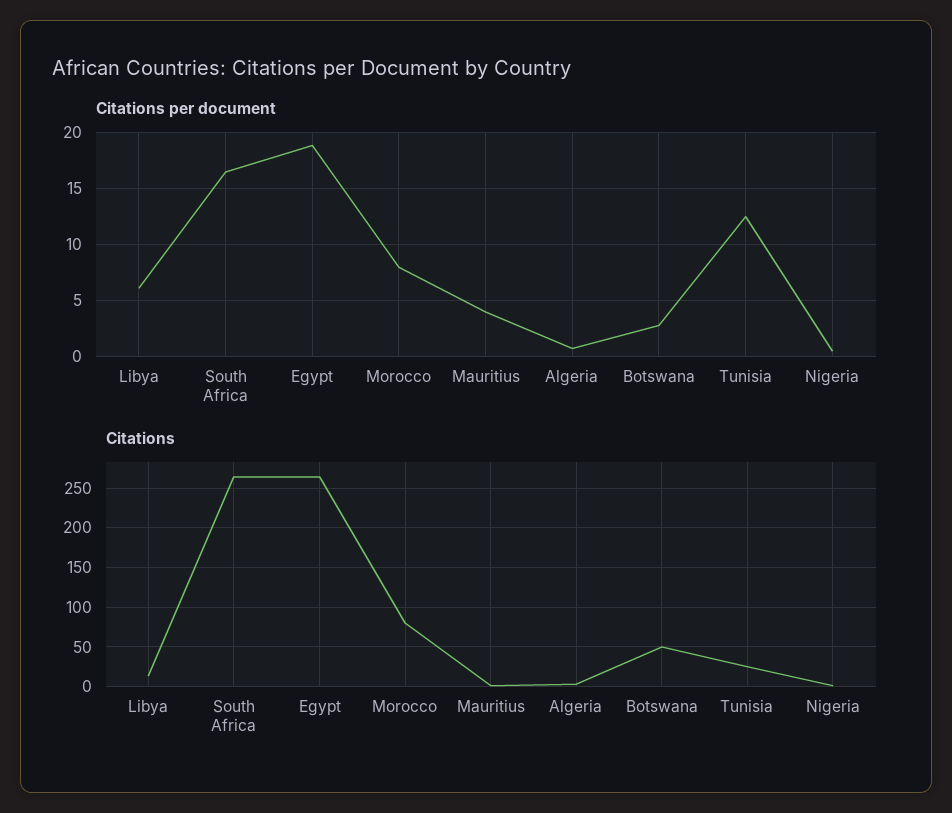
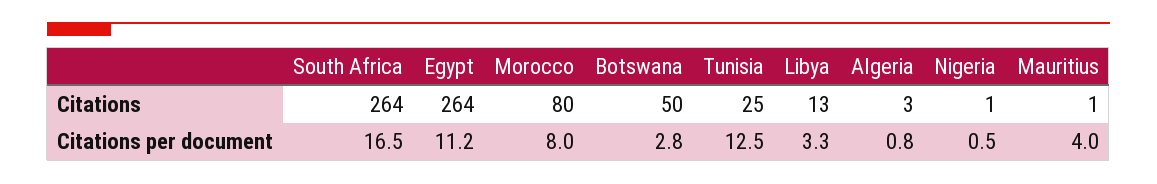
Citations per document, Libya: 6 -> 3.3
Citations per document, Egypt: 19 -> 11.2

